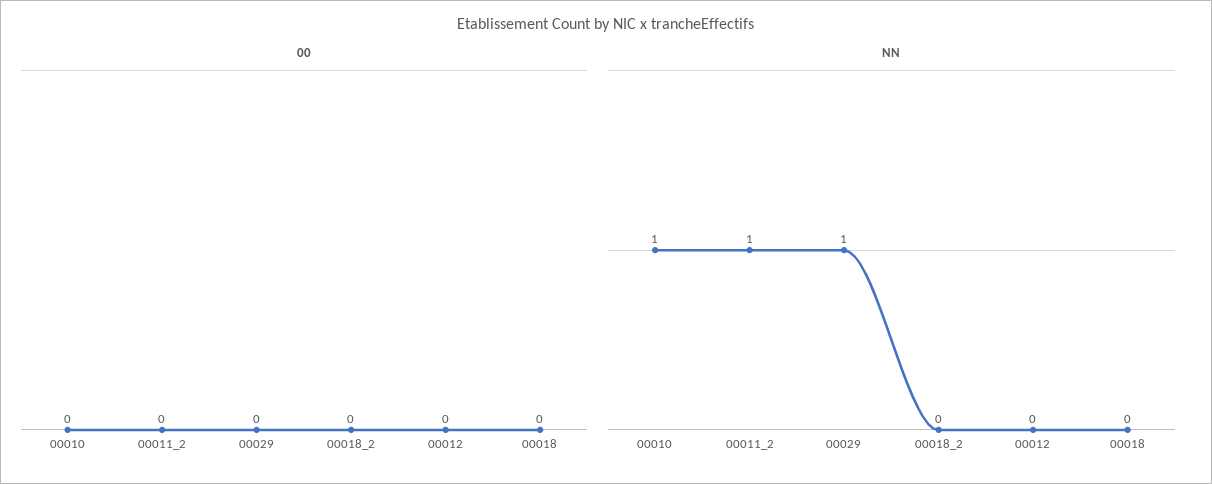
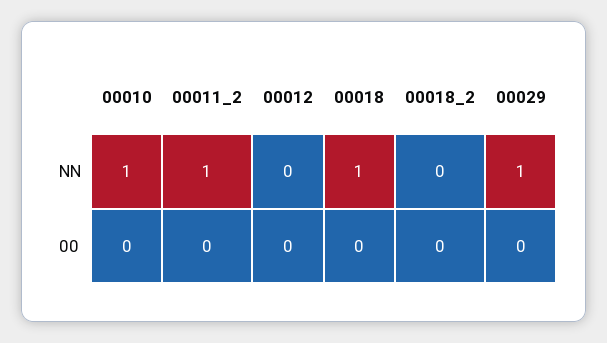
NN, 00018: 0 -> 1

